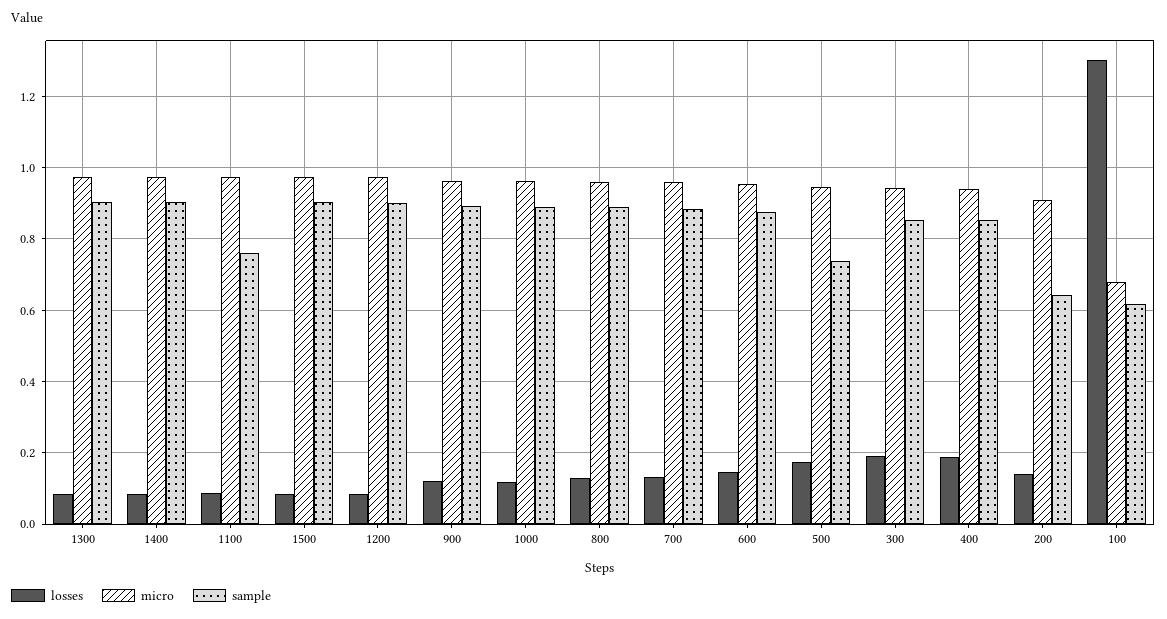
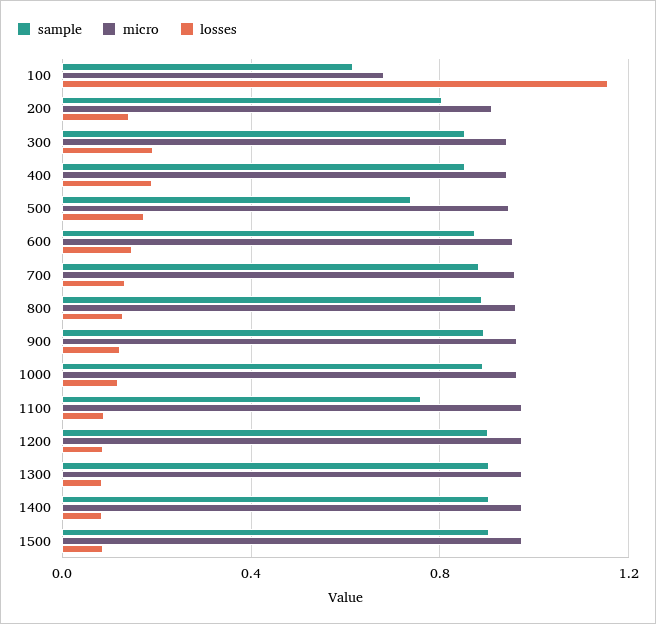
sample, 200: 0.64 -> 0.8
losses, 100: 1.3 -> 1.15

